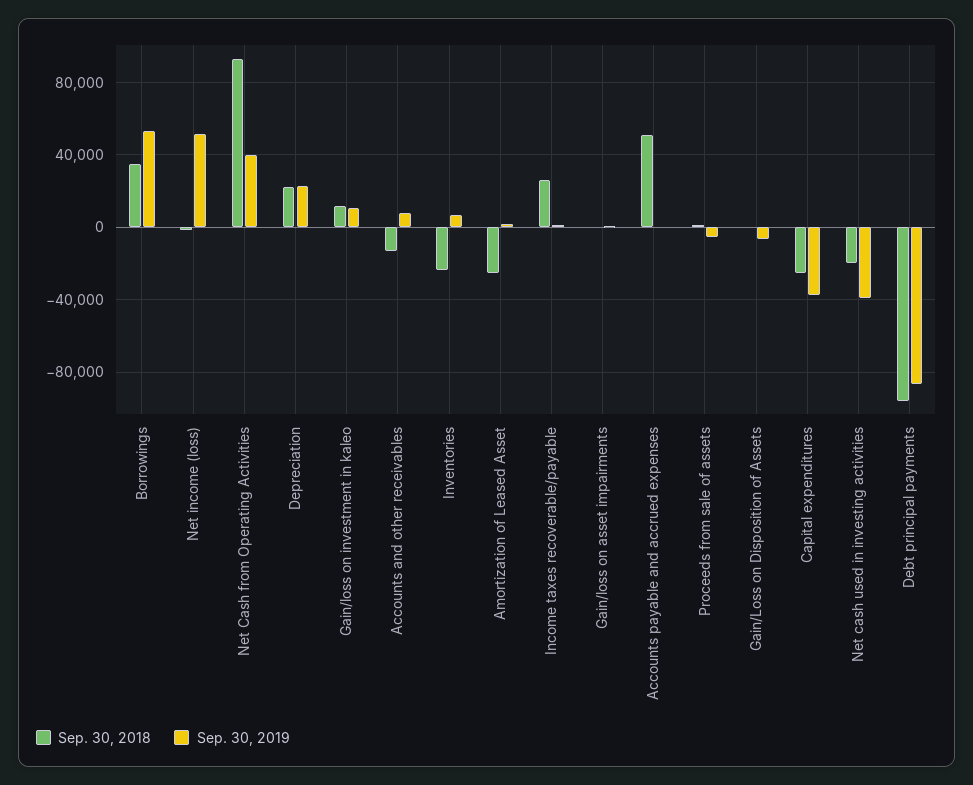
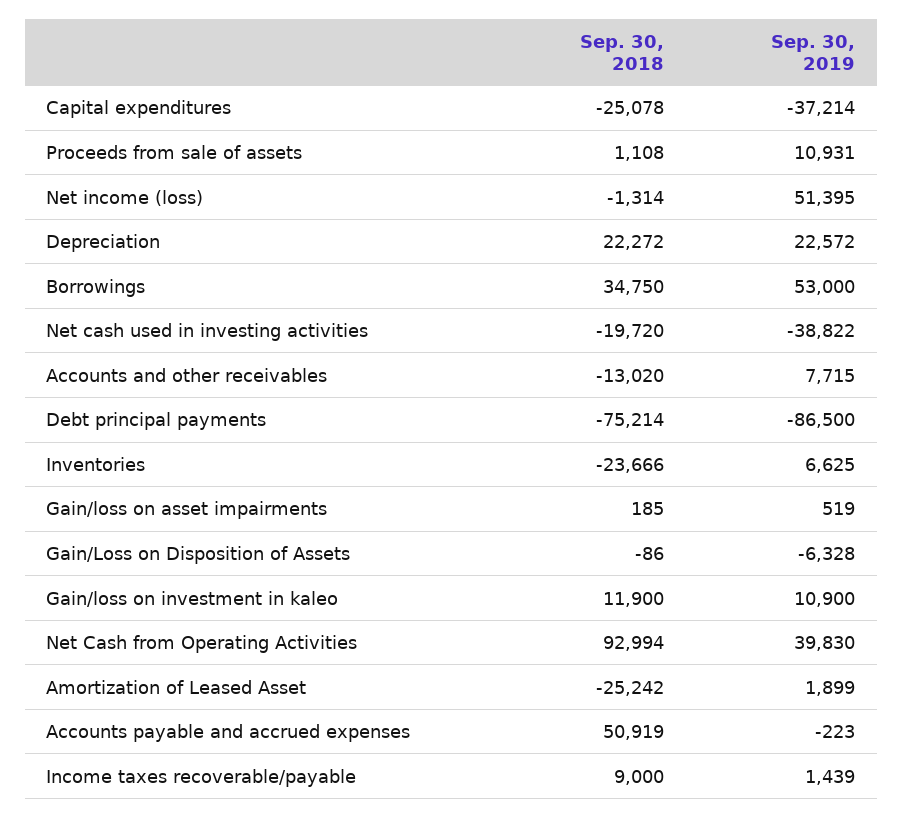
Sep. 30, 2018, Income taxes recoverable/payable: 25000 -> 9000
Sep. 30, 2019, Proceeds from sale of assets: -5000 -> 10931
Sep. 30, 2018, Debt principal payments: -95000 -> -75214

